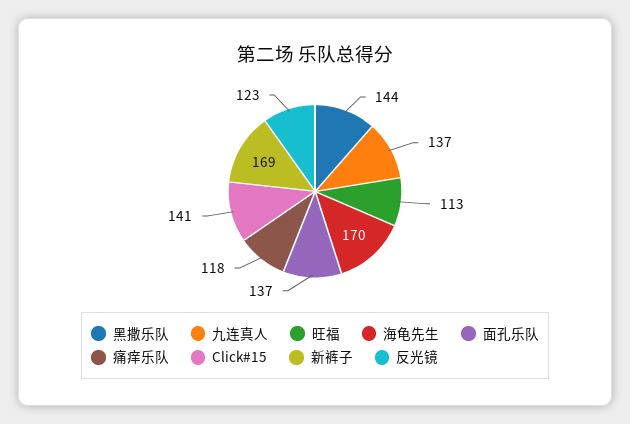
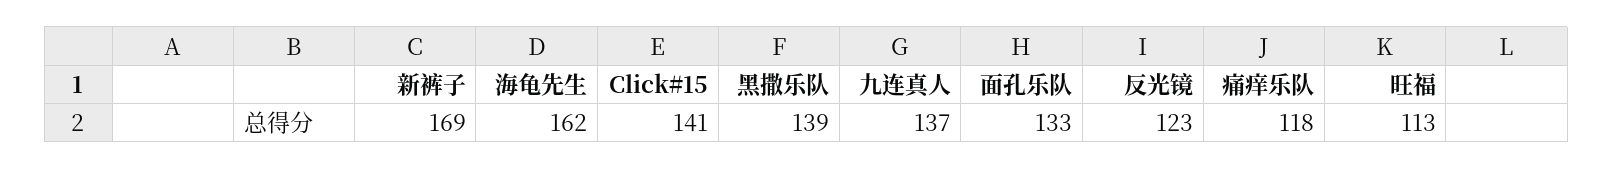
黑撒乐队: 144 -> 139
海龟先生: 170 -> 162
面孔乐队: 137 -> 133

